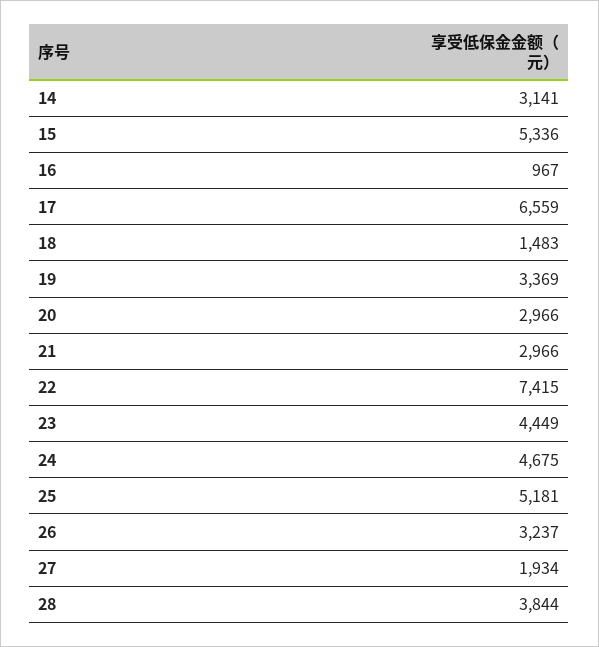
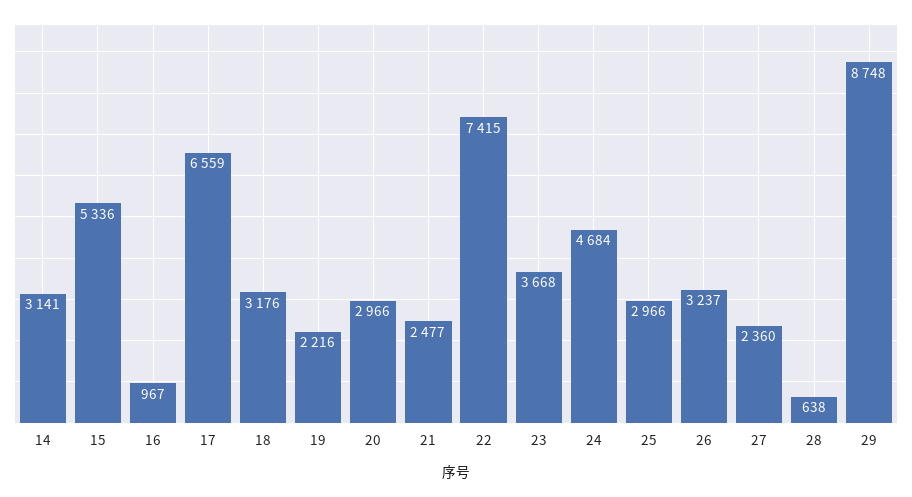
18: 1483 -> 3176
19: 3369 -> 2216
21: 2966 -> 2477
23: 4449 -> 3668
24: 4675 -> 4684
25: 5181 -> 2966
27: 1934 -> 2360
28: 3844 -> 638
29: none -> 8748

